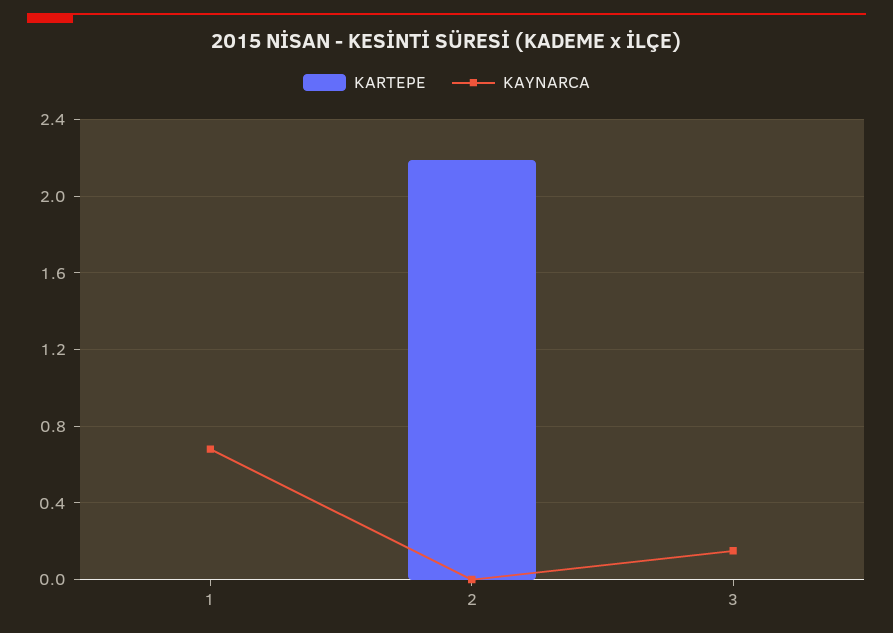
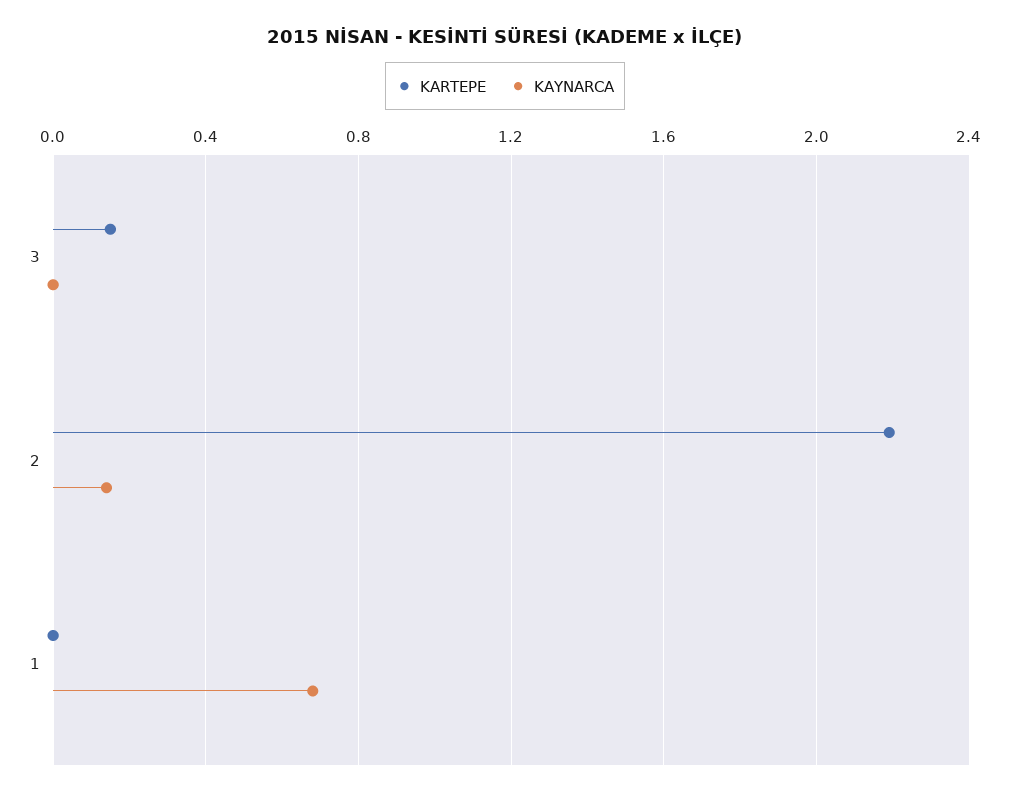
KAYNARCA, 2: 0 -> 0.15
KARTEPE, 3: 0 -> 0.15
KAYNARCA, 3: 0.15 -> 0

